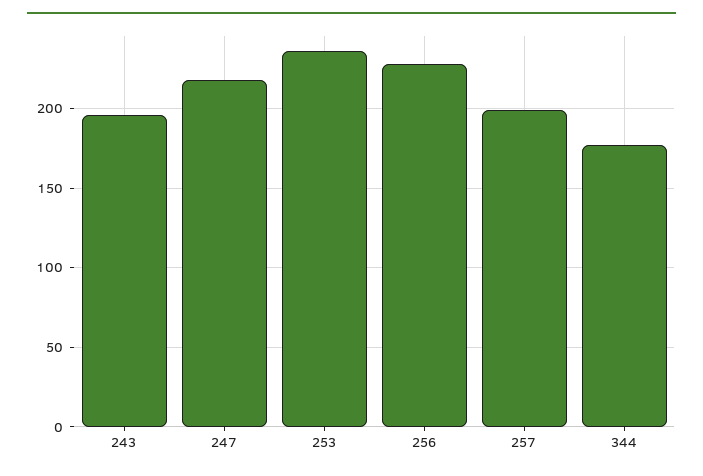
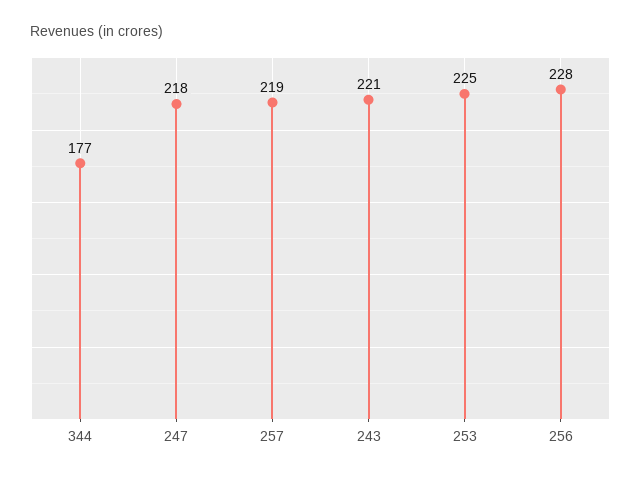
243: 195 -> 221
253: 235 -> 225
257: 200 -> 219

